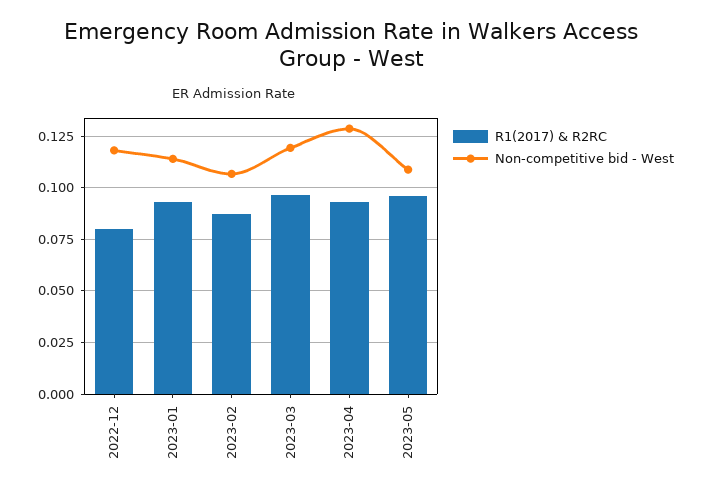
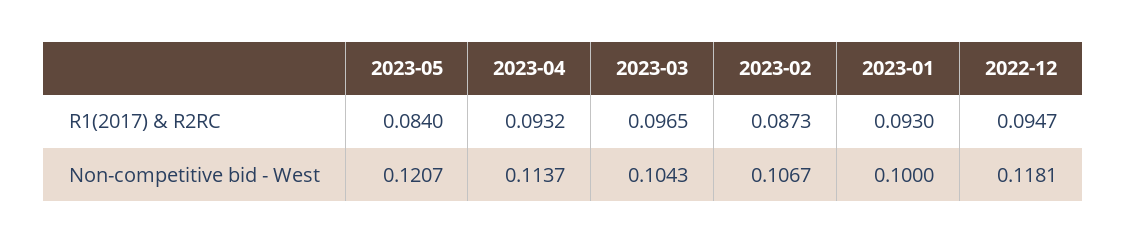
R1(2017) & R2RC, 2022-12: 0.08 -> 0.0947
Non-competitive bid - West, 2023-01: 0.115 -> 0.1
Non-competitive bid - West, 2023-03: 0.12 -> 0.1043
Non-competitive bid - West, 2023-04: 0.13 -> 0.1137
R1(2017) & R2RC, 2023-05: 0.095 -> 0.084
Non-competitive bid - West, 2023-05: 0.11 -> 0.1207

